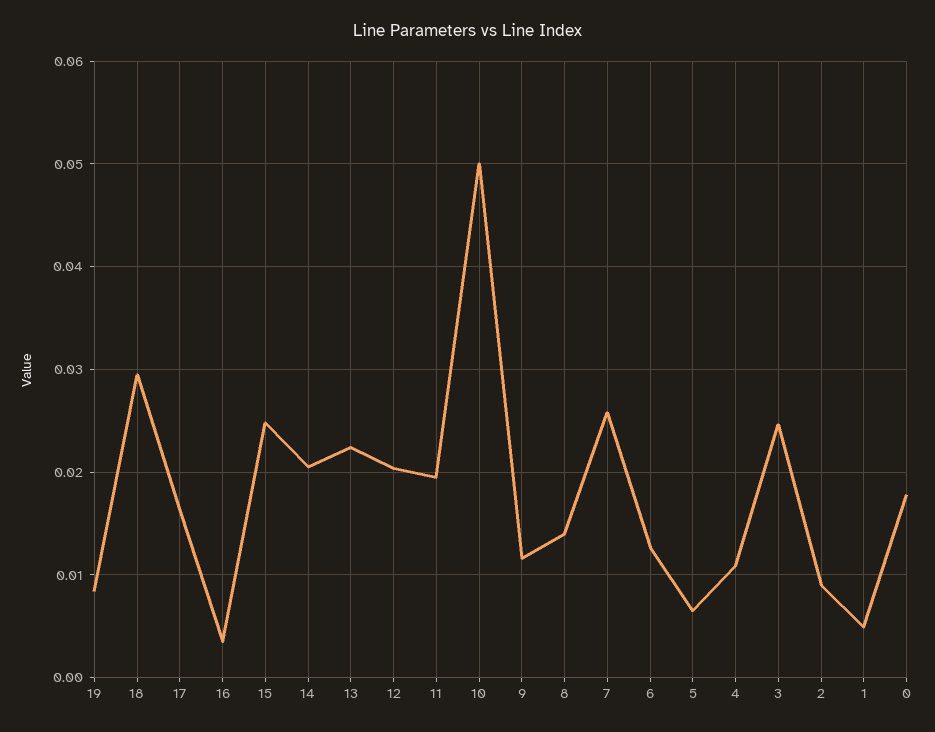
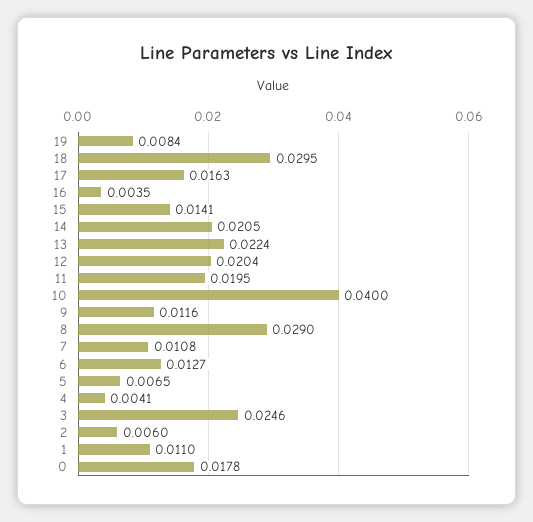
15: 0.025 -> 0.0141
10: 0.05 -> 0.04
8: 0.014 -> 0.029
7: 0.026 -> 0.0108
4: 0.011 -> 0.0041
2: 0.009 -> 0.006
1: 0.005 -> 0.011

